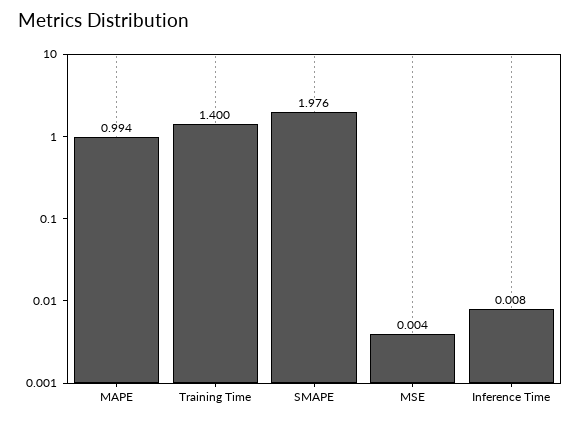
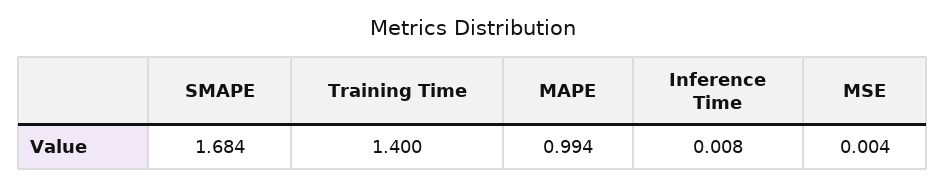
SMAPE: 1.976 -> 1.684

